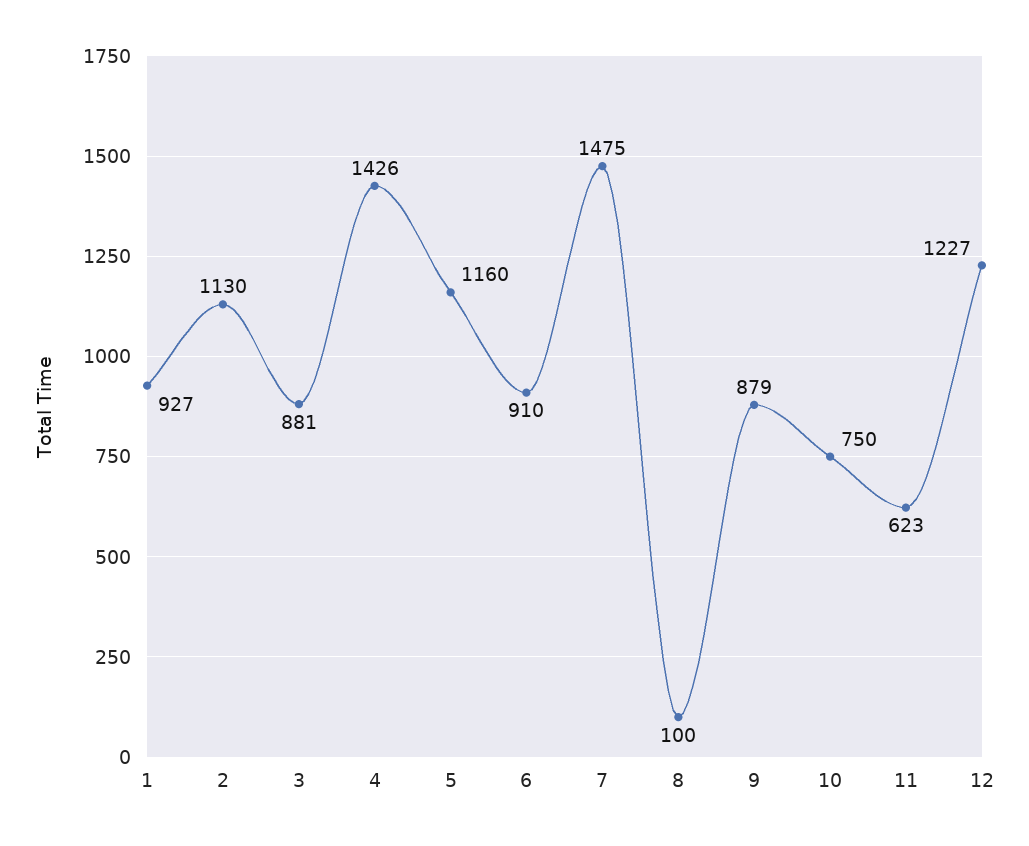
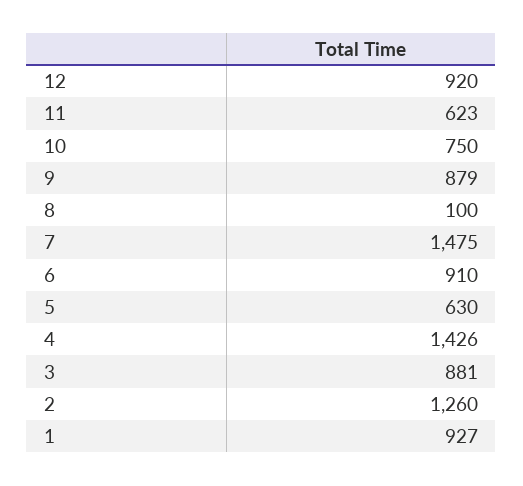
2: 1130 -> 1260
5: 1160 -> 630
12: 1227 -> 920

